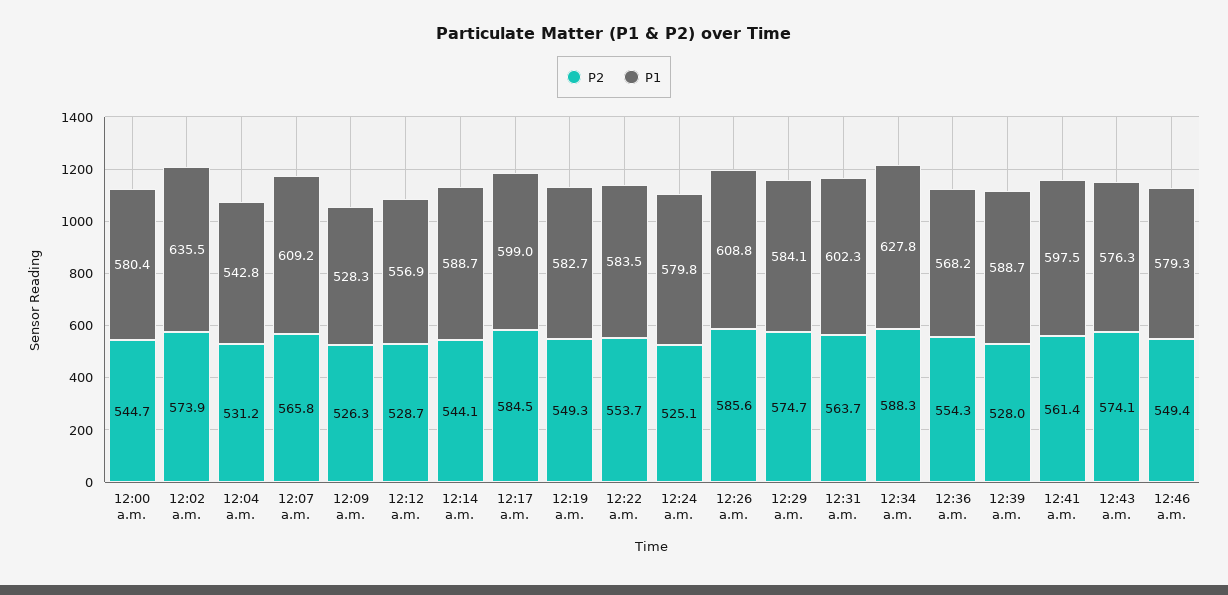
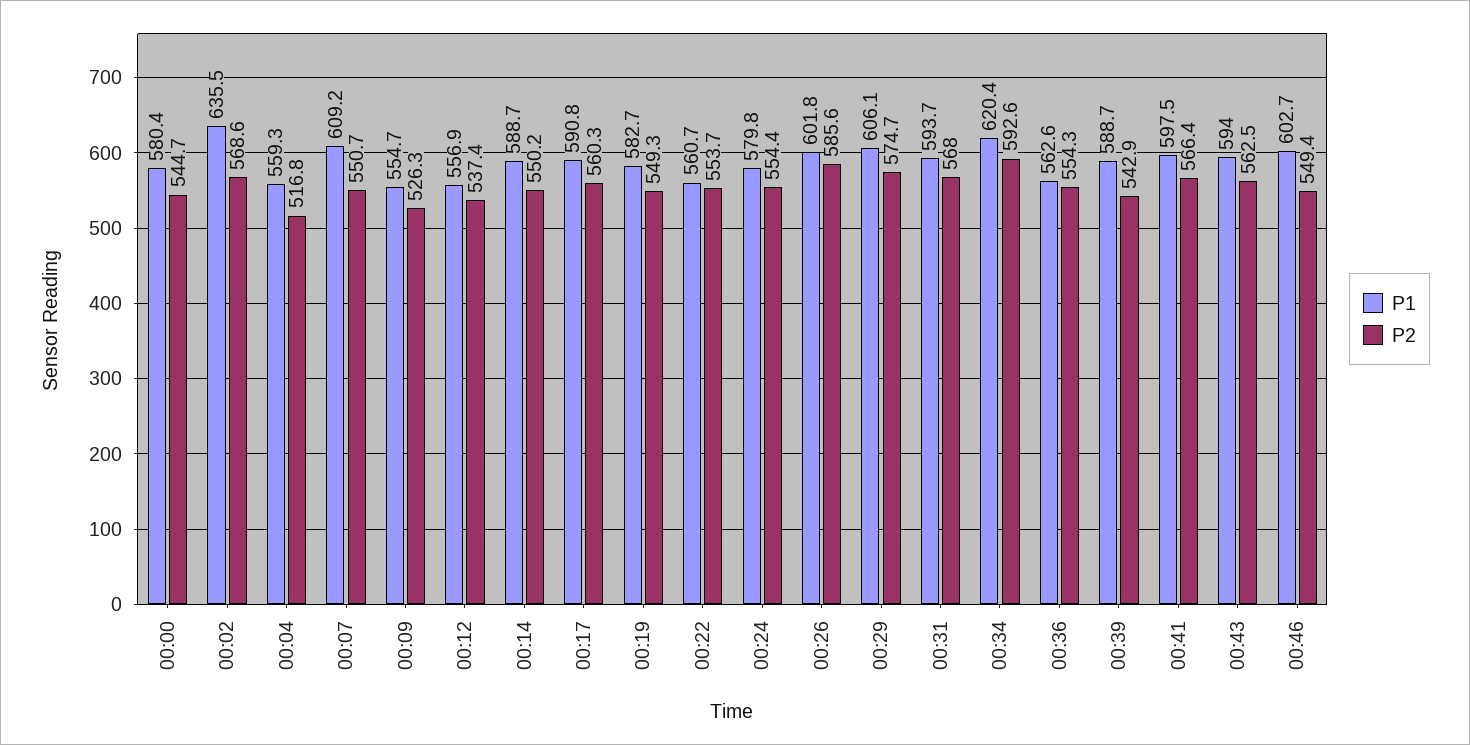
P2, 12:02 a.m.: 573.9 -> 568.6
P2, 12:04 a.m.: 531.2 -> 516.8
P1, 12:04 a.m.: 542.8 -> 559.3
P2, 12:07 a.m.: 565.8 -> 550.7
P1, 12:09 a.m.: 528.3 -> 554.7
P2, 12:12 a.m.: 528.7 -> 537.4
P2, 12:14 a.m.: 544.1 -> 550.2
P2, 12:17 a.m.: 584.5 -> 560.3
P1, 12:17 a.m.: 599 -> 590.8
P1, 12:22 a.m.: 583.5 -> 560.7
P2, 12:24 a.m.: 525.1 -> 554.4
P1, 12:26 a.m.: 608.8 -> 601.8
P1, 12:29 a.m.: 584.1 -> 606.1
P2, 12:31 a.m.: 563.7 -> 568
P1, 12:31 a.m.: 602.3 -> 593.7
P2, 12:34 a.m.: 588.3 -> 592.6
P1, 12:34 a.m.: 627.8 -> 620.4
P1, 12:36 a.m.: 568.2 -> 562.6
P2, 12:39 a.m.: 528 -> 542.9
P2, 12:41 a.m.: 561.4 -> 566.4
P2, 12:43 a.m.: 574.1 -> 562.5
P1, 12:43 a.m.: 576.3 -> 594
P1, 12:46 a.m.: 579.3 -> 602.7

